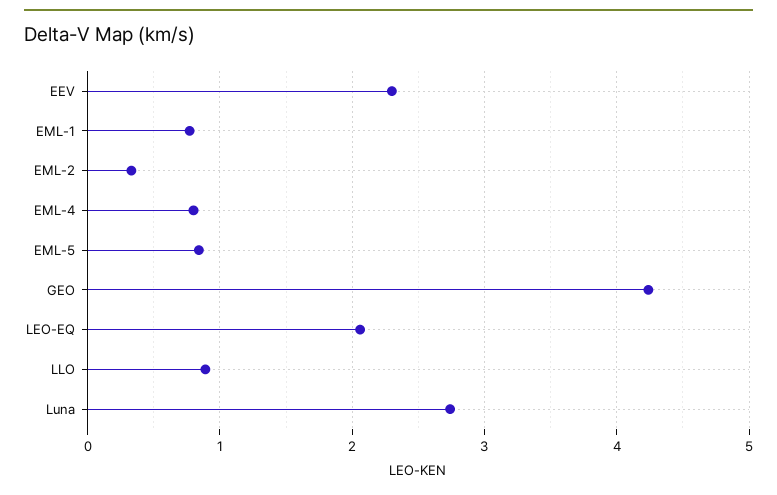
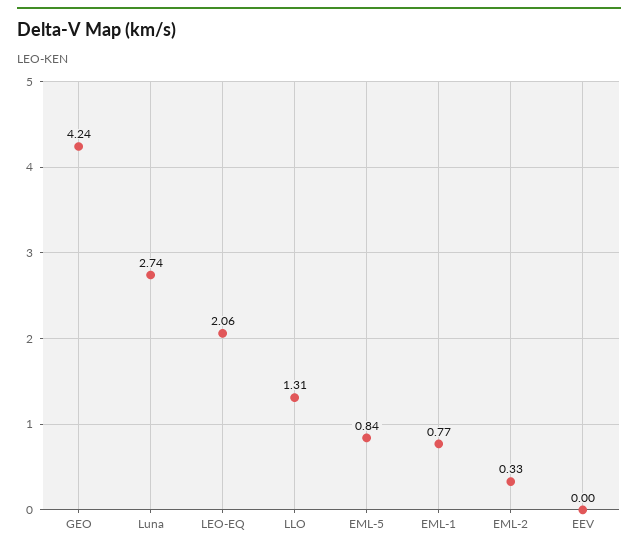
EEV: 2.3 -> 0
EML-4: 0.8 -> none
LLO: 0.9 -> 1.31

